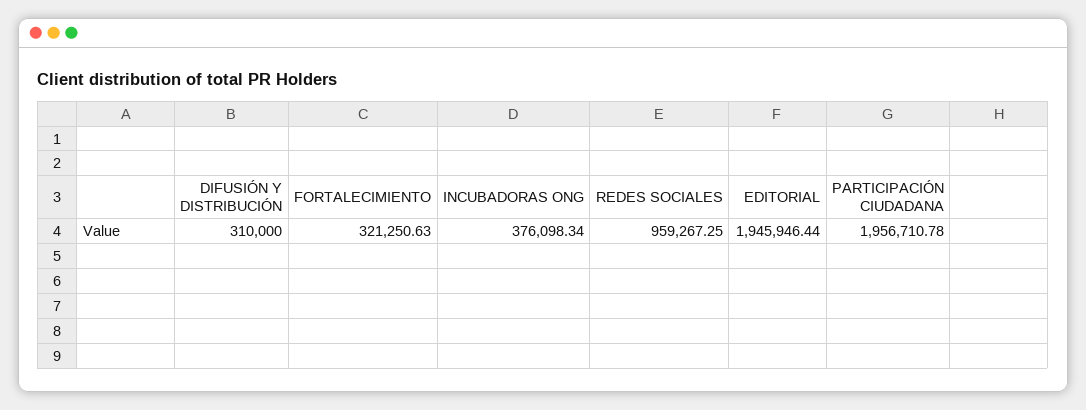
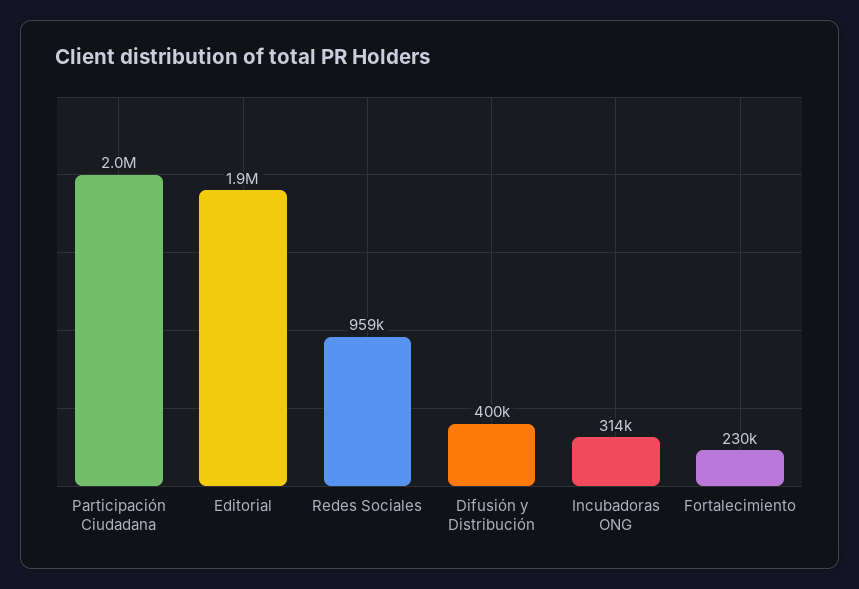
DIFUSIÓN Y DISTRIBUCIÓN: 310000 -> 400000
FORTALECIMIENTO: 321250.63 -> 230000
INCUBADORAS ONG: 376098.34 -> 314000

